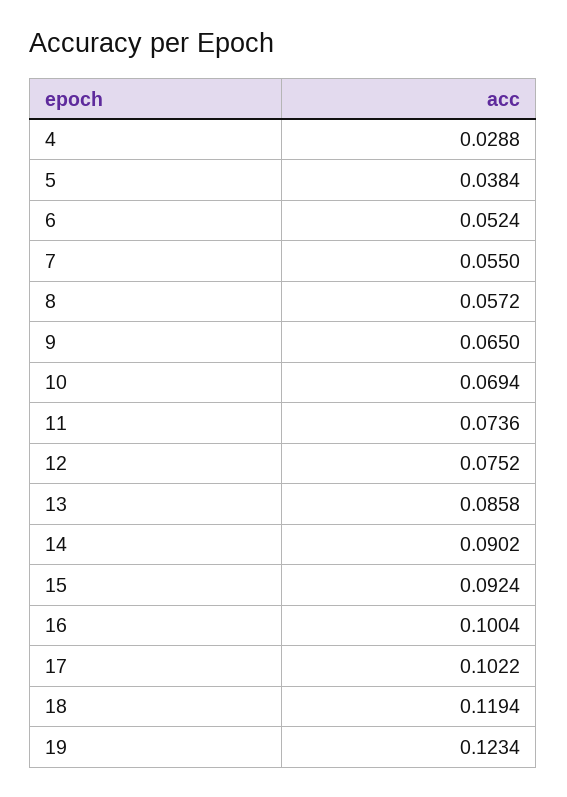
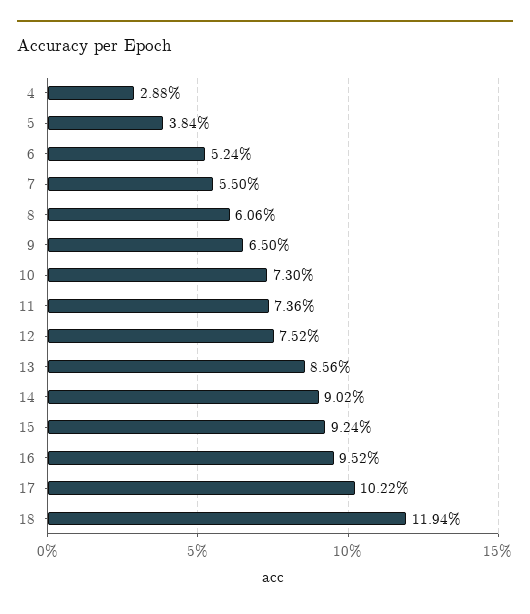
8: 0.0572 -> 0.0606
10: 0.0694 -> 0.073
13: 0.0858 -> 0.0856
16: 0.1004 -> 0.0952
19: 0.1234 -> none

